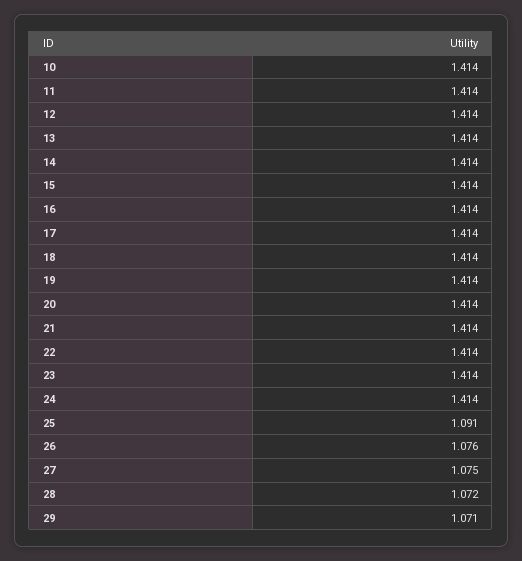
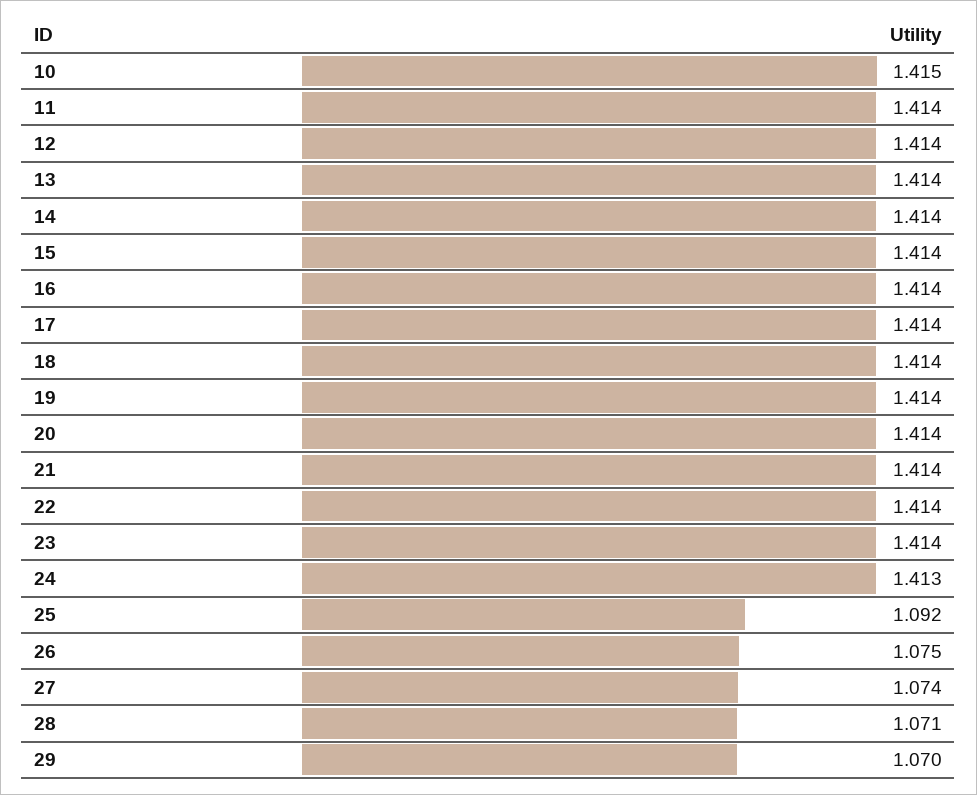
10: 1.414 -> 1.415
24: 1.414 -> 1.413
25: 1.091 -> 1.092
26: 1.076 -> 1.075
27: 1.075 -> 1.074
28: 1.072 -> 1.071
29: 1.071 -> 1.07

